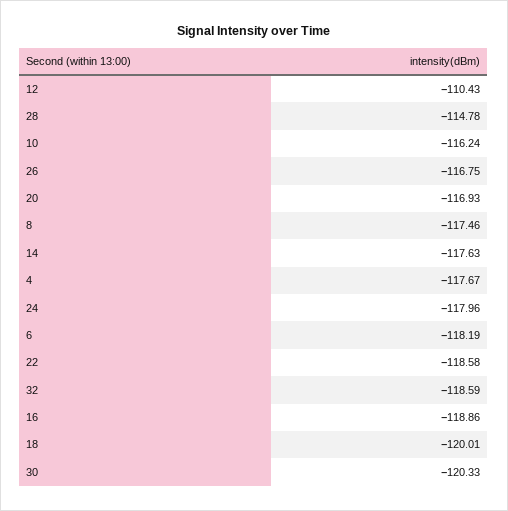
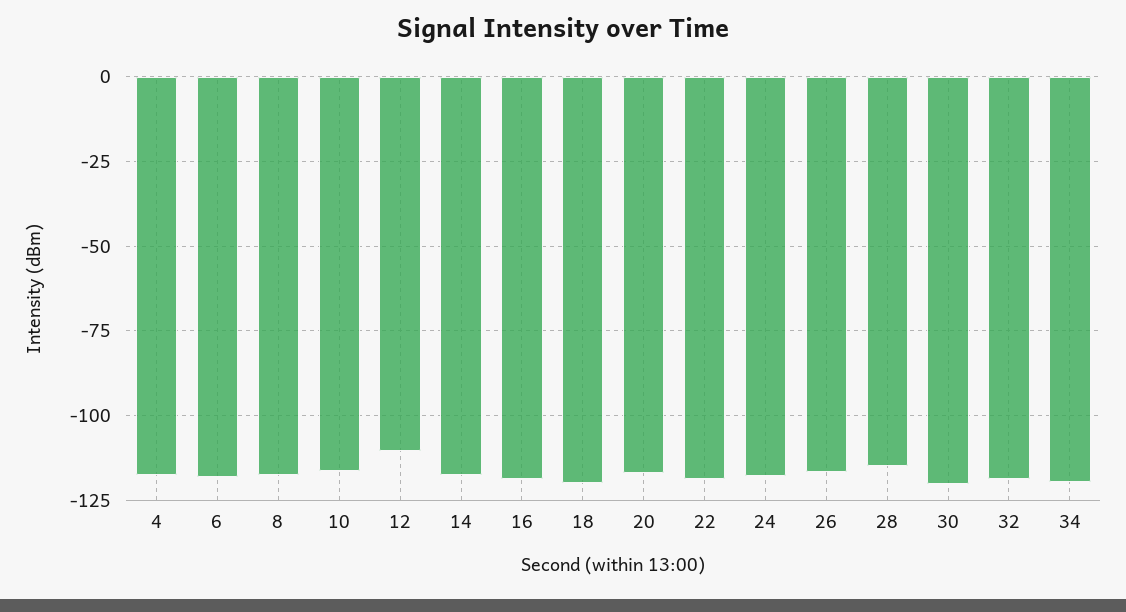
34: none -> -120

